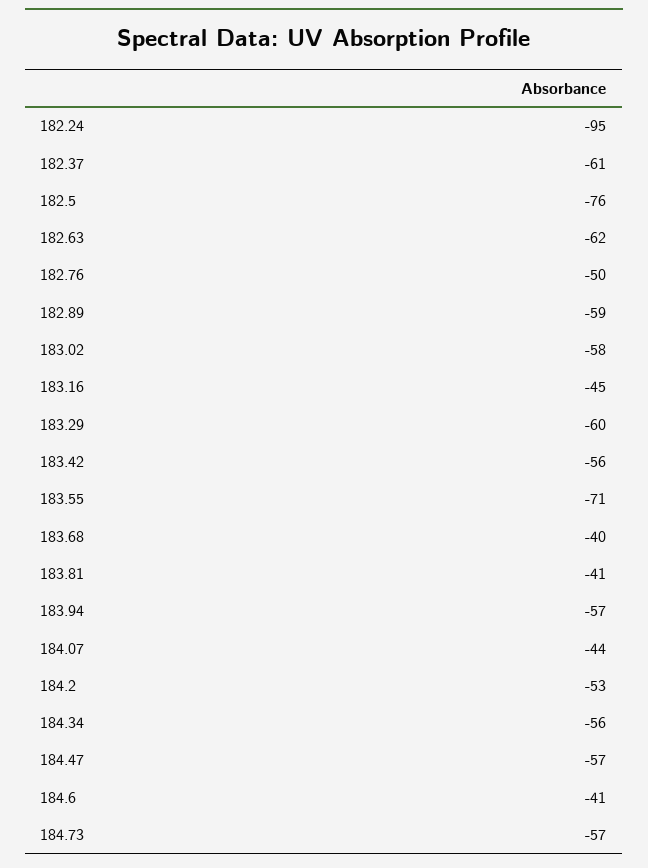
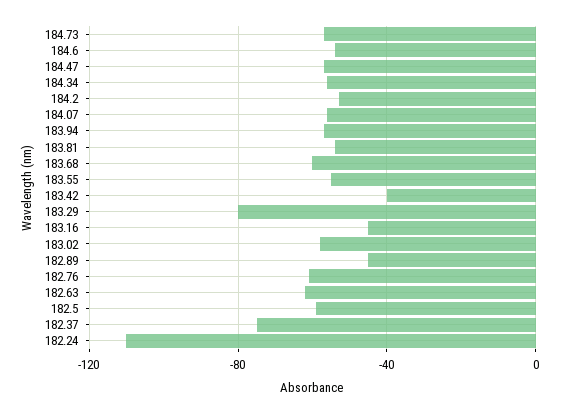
182.24: -95 -> -110
182.37: -61 -> -75
182.5: -76 -> -60
182.76: -50 -> -60
182.89: -59 -> -45
183.29: -60 -> -80
183.42: -56 -> -40
183.55: -71 -> -55
183.68: -40 -> -60
183.81: -41 -> -55
184.07: -44 -> -55
184.6: -41 -> -55

